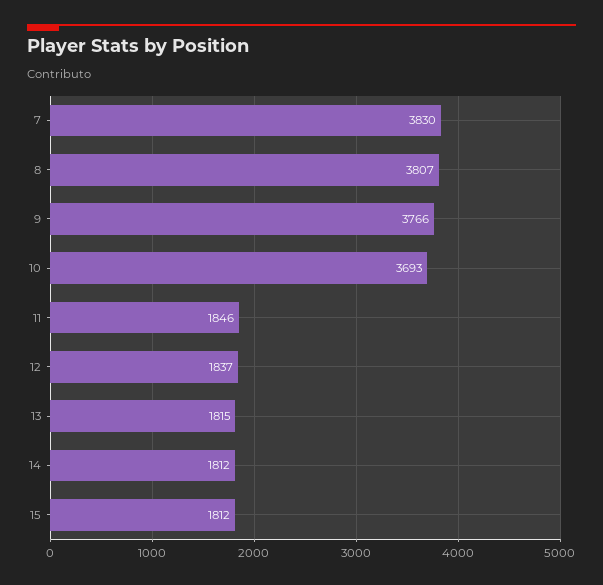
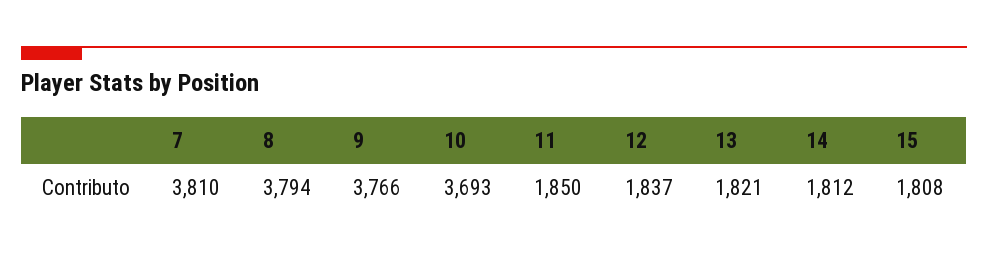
7: 3830 -> 3810
8: 3807 -> 3794
11: 1846 -> 1850
13: 1815 -> 1821
15: 1812 -> 1808

